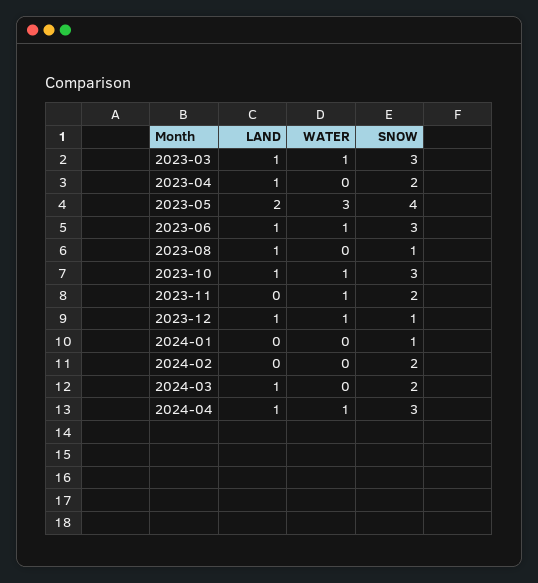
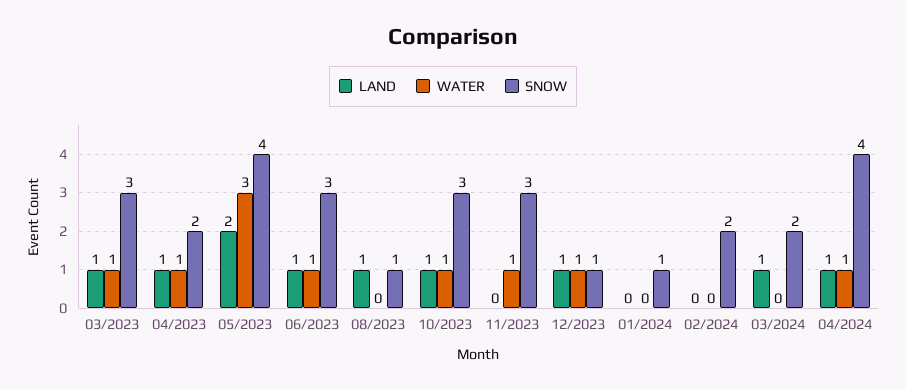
WATER, 2023-04: 0 -> 1
SNOW, 2023-11: 2 -> 3
SNOW, 2024-04: 3 -> 4

